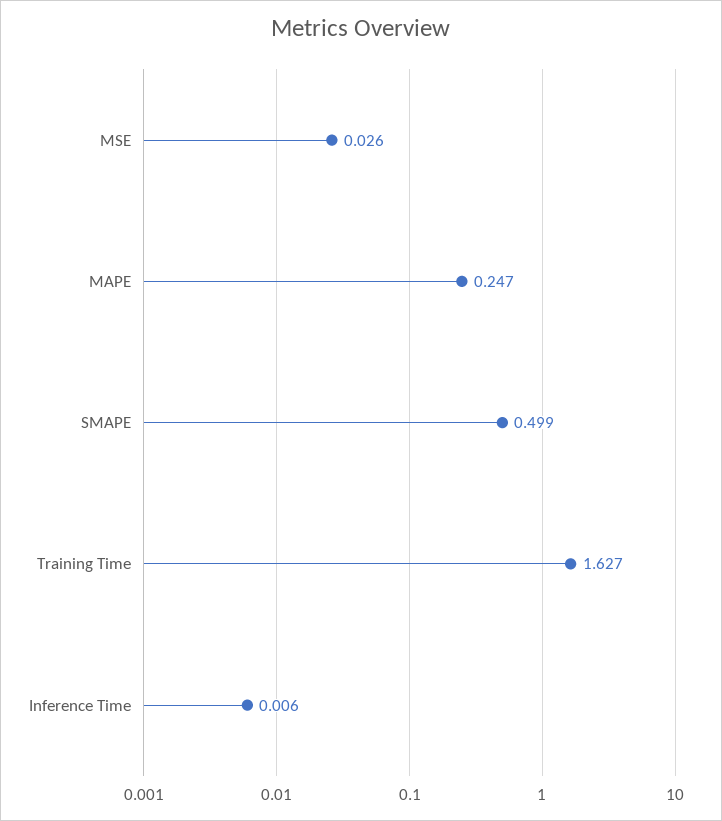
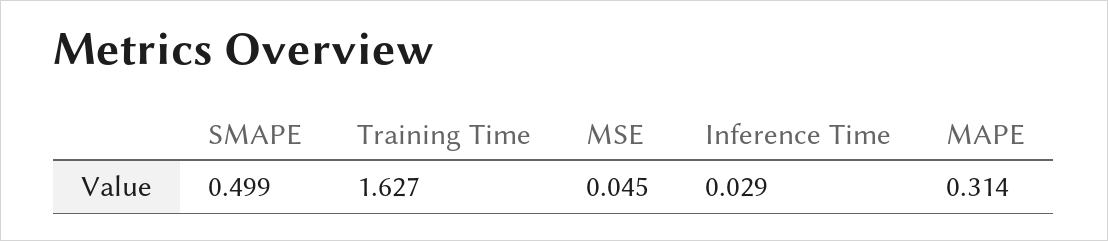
MSE: 0.026 -> 0.045
MAPE: 0.247 -> 0.314
Inference Time: 0.006 -> 0.029

